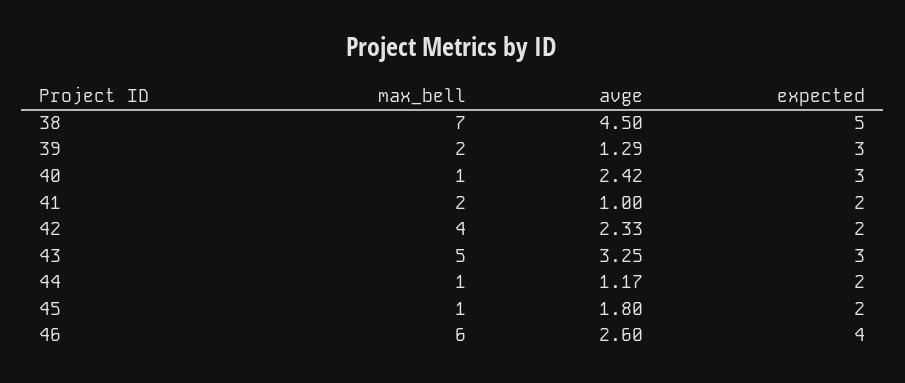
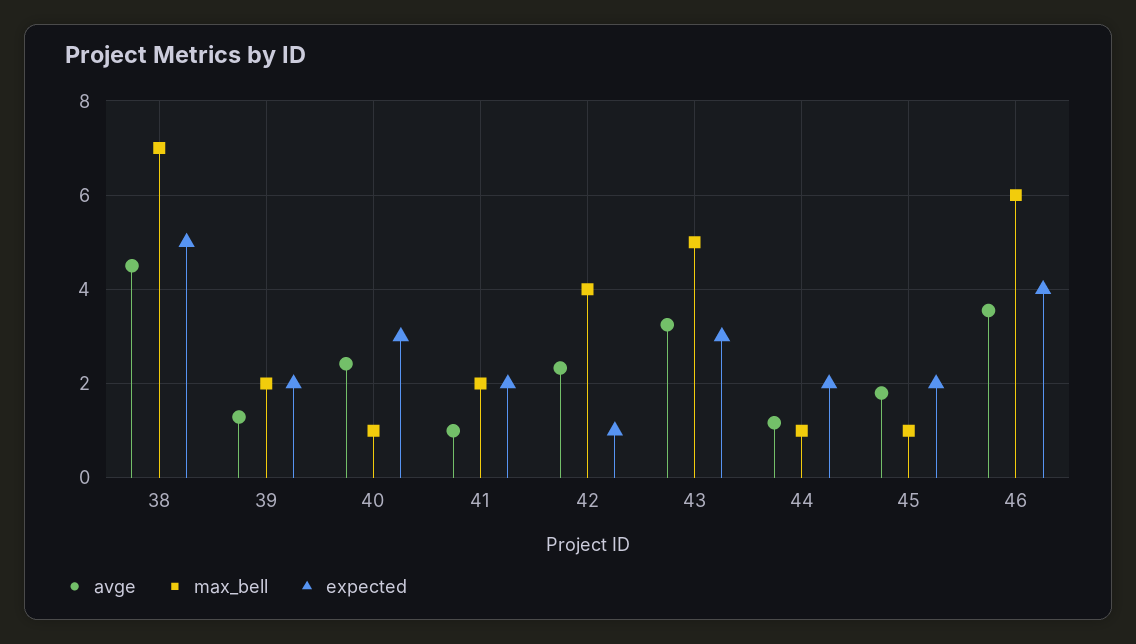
expected, 39: 3 -> 2
expected, 42: 2 -> 1
avge, 46: 2.6 -> 3.6

